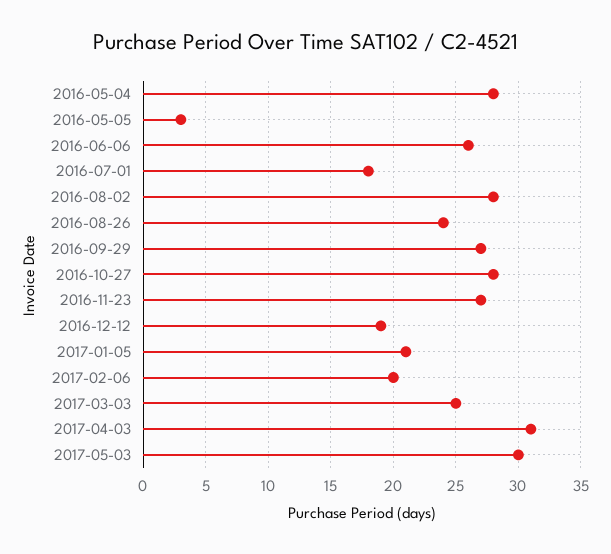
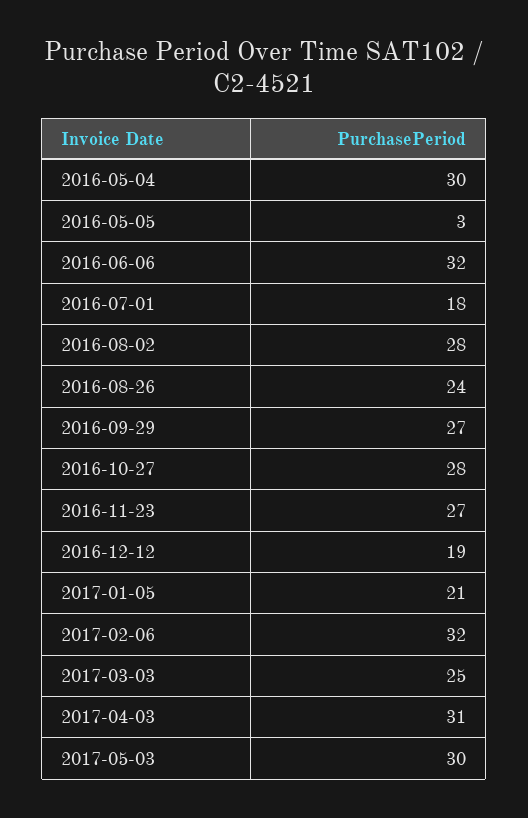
2016-05-04: 28 -> 30
2016-06-06: 26 -> 32
2017-02-06: 20 -> 32

